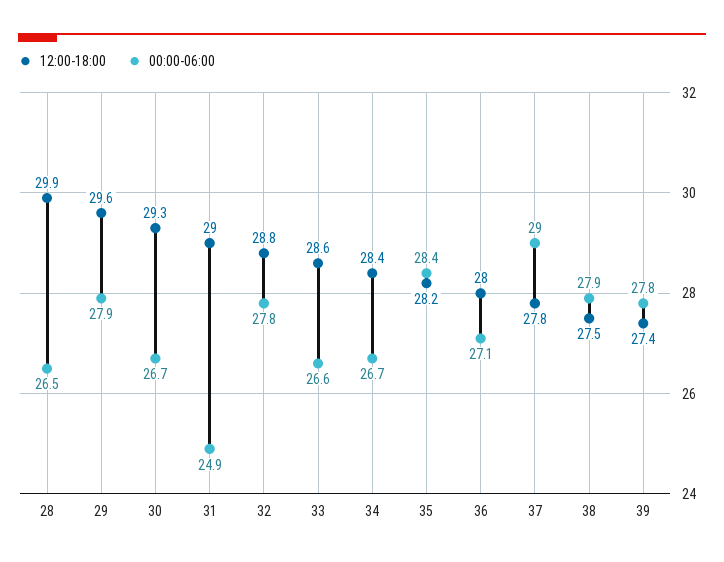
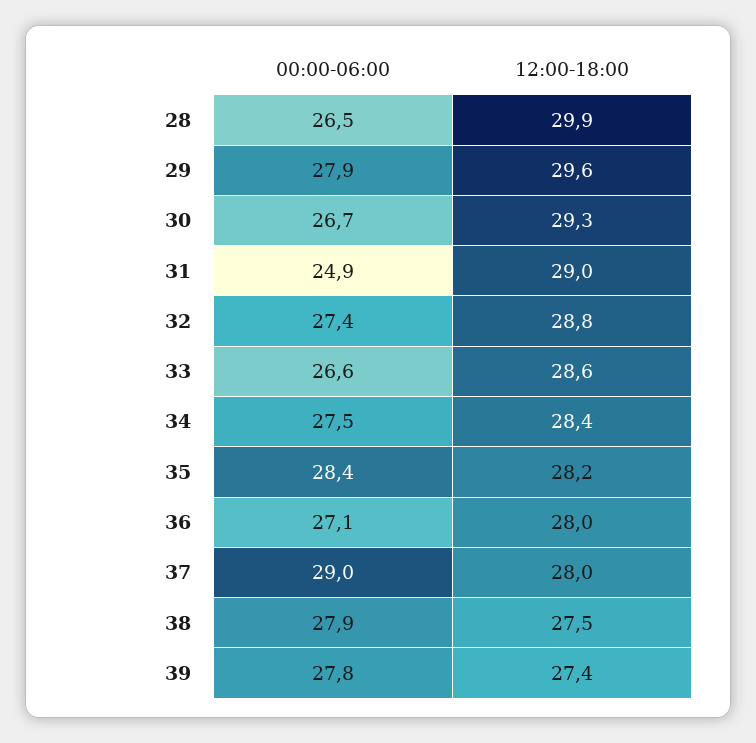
00:00-06:00, 32: 27.8 -> 27.4
00:00-06:00, 34: 26.7 -> 27.5
12:00-18:00, 37: 27.8 -> 28

